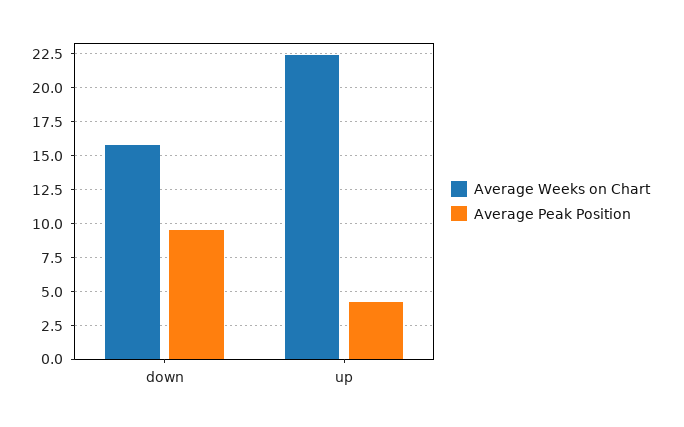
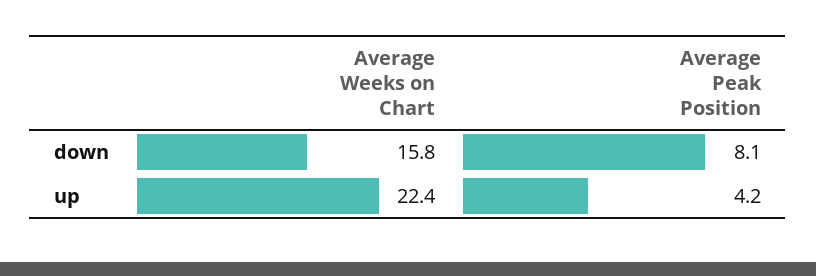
Average Peak Position, down: 9.5 -> 8.1

